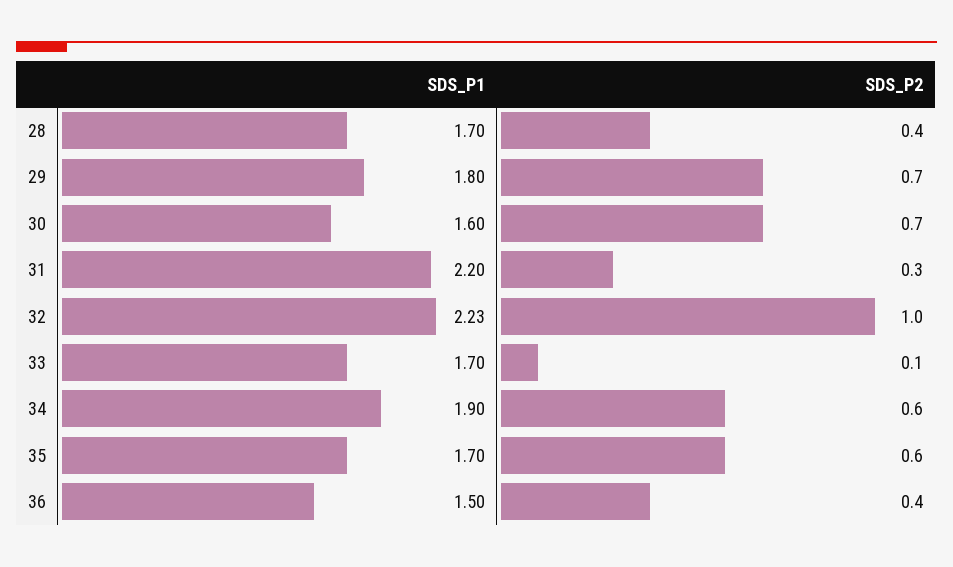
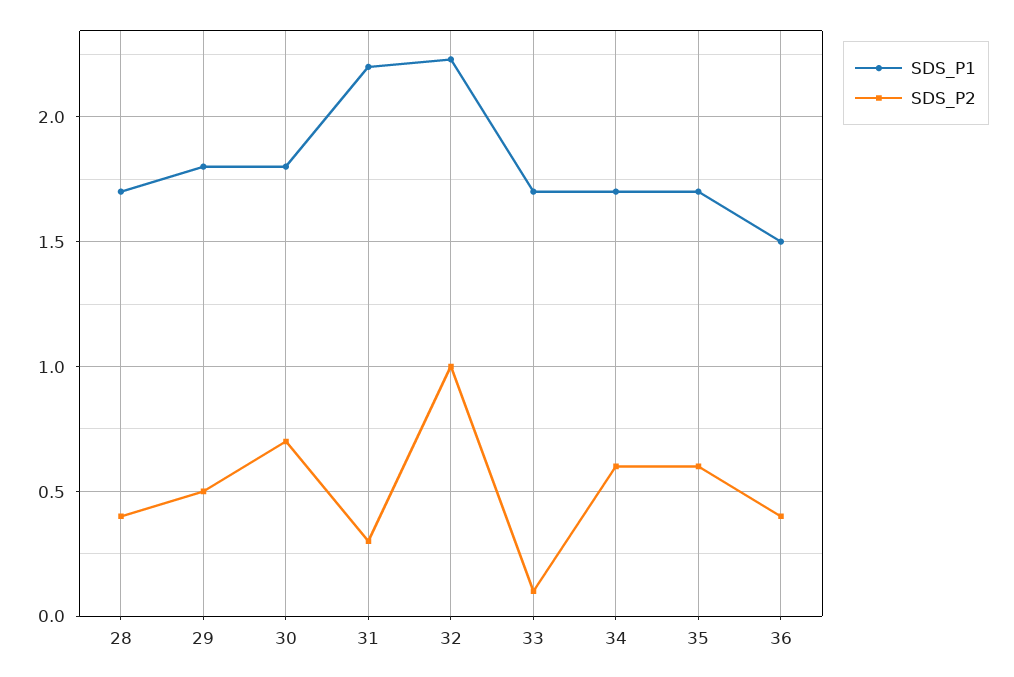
SDS_P2, 29: 0.7 -> 0.5
SDS_P1, 30: 1.6 -> 1.8
SDS_P1, 34: 1.9 -> 1.7

